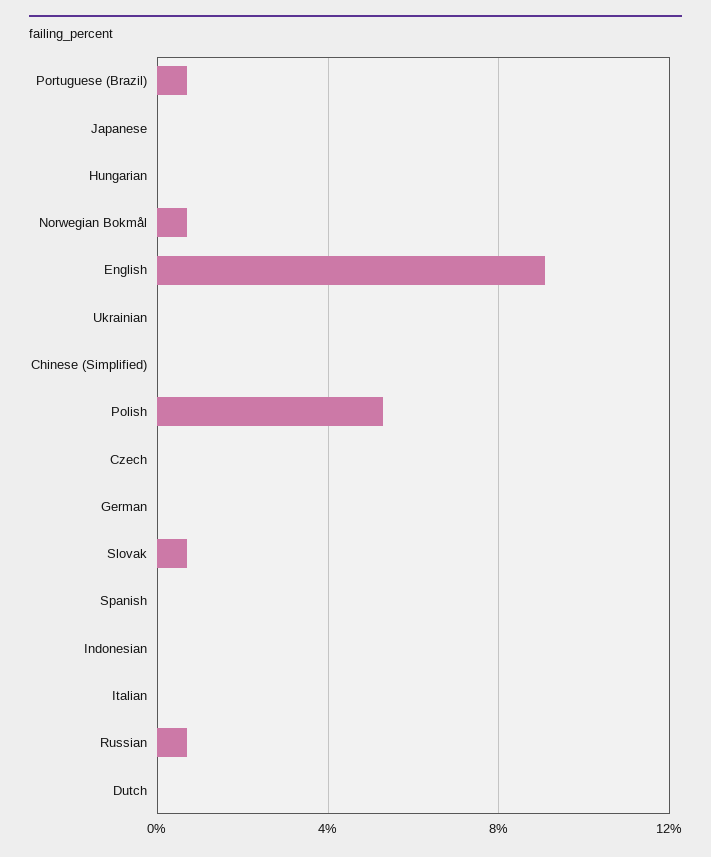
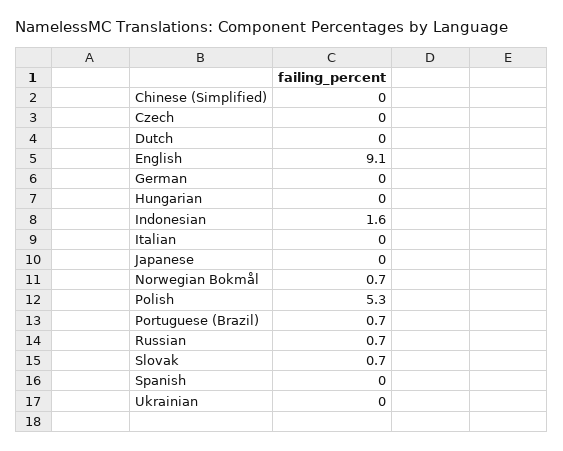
Indonesian: 0 -> 1.6

